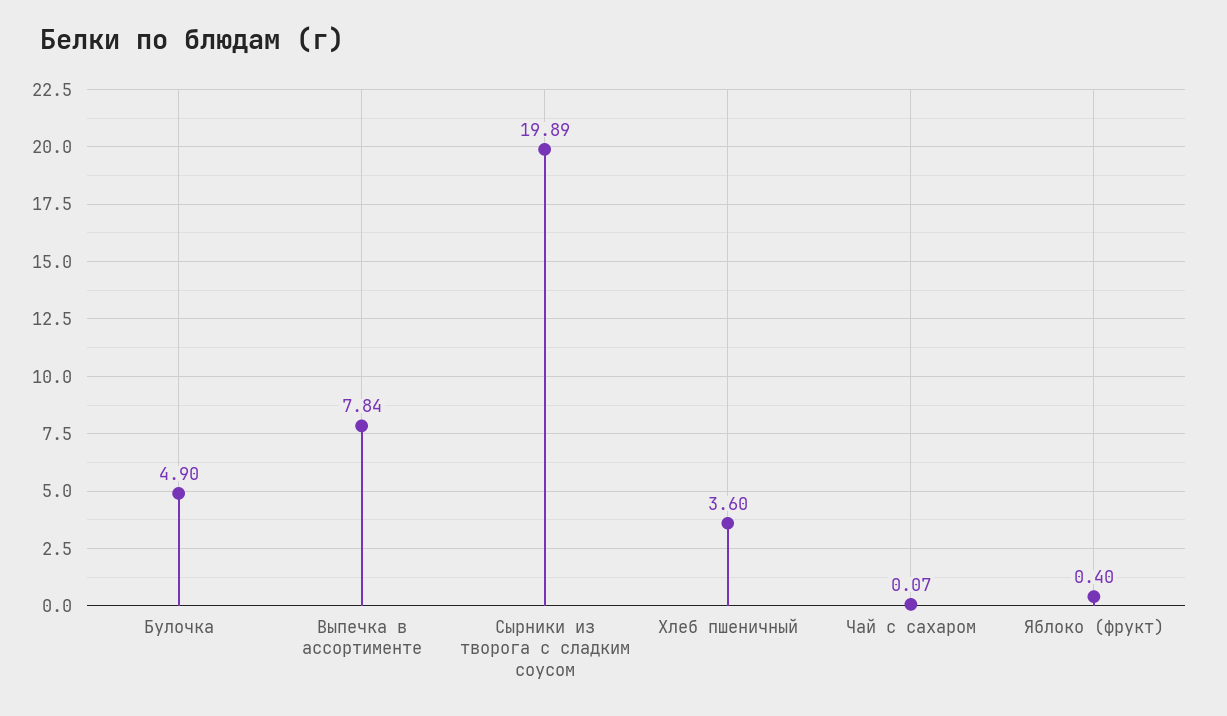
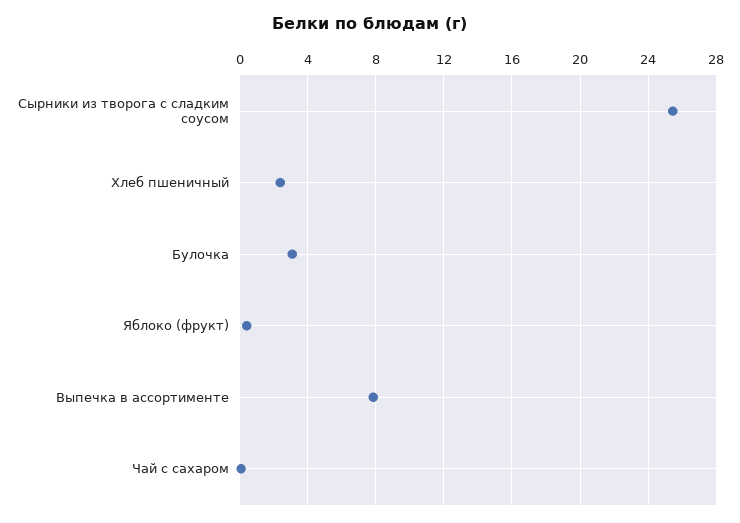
Булочка: 4.9 -> 3
Сырники из творога с сладким соусом: 19.89 -> 25.5
Хлеб пшеничный: 3.6 -> 2.5

